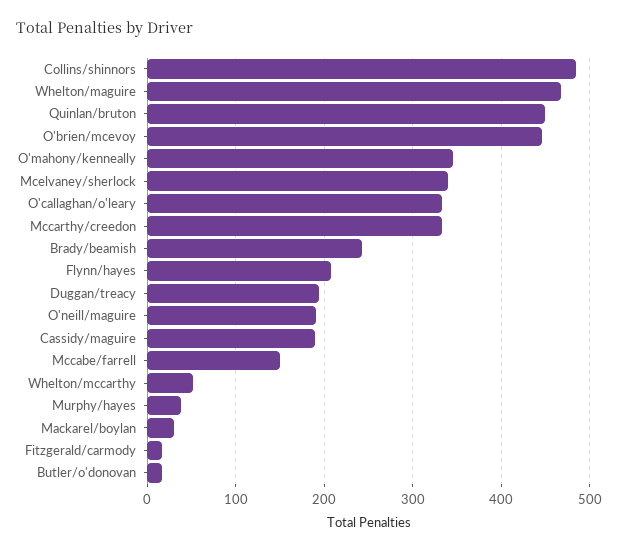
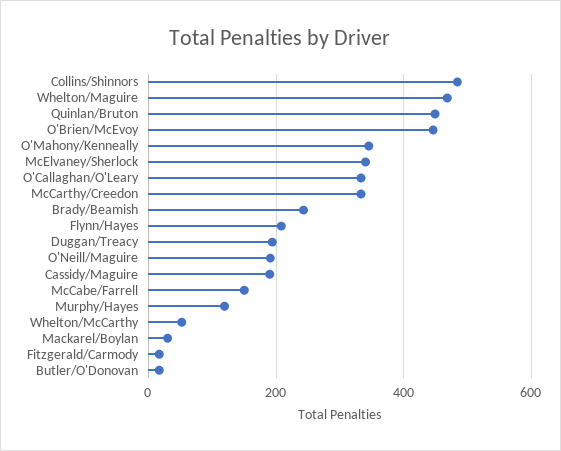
Murphy/hayes: 40 -> 120

